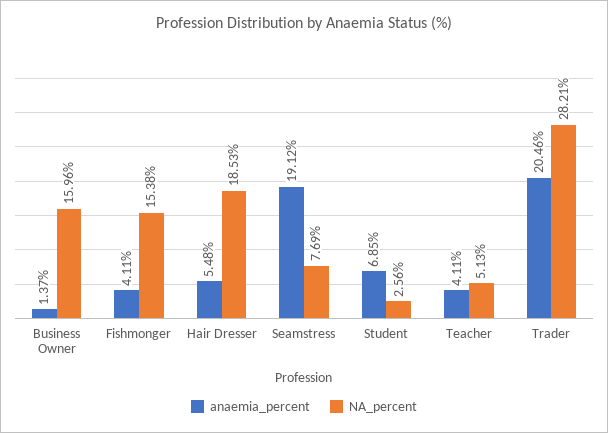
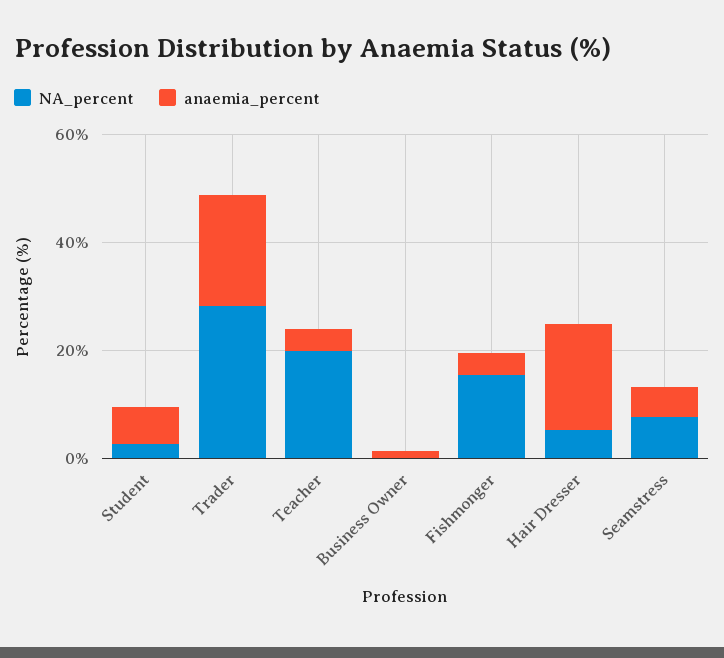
NA_percent, Business Owner: 15.96 -> 0
anaemia_percent, Hair Dresser: 5.48 -> 20
NA_percent, Hair Dresser: 18.53 -> 5
anaemia_percent, Seamstress: 19.12 -> 5
NA_percent, Teacher: 5.13 -> 20

